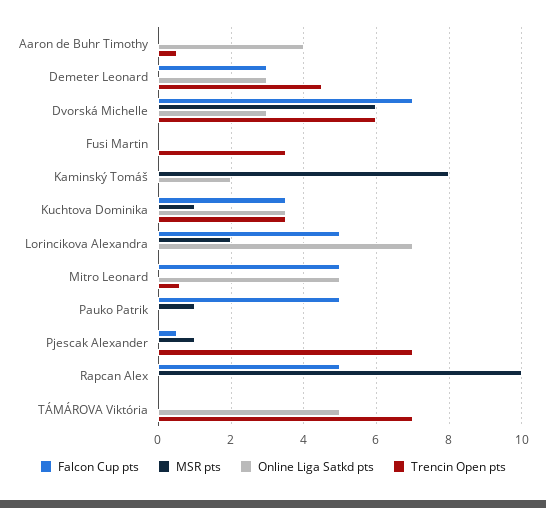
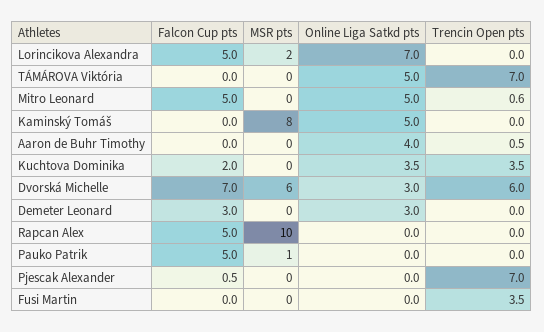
Trencin Open pts, Demeter Leonard: 4.5 -> 0
Online Liga Satkd pts, Kaminský Tomáš: 2 -> 5
Falcon Cup pts, Kuchtova Dominika: 3.5 -> 2
MSR pts, Kuchtova Dominika: 1 -> 0
MSR pts, Pjescak Alexander: 1 -> 0

